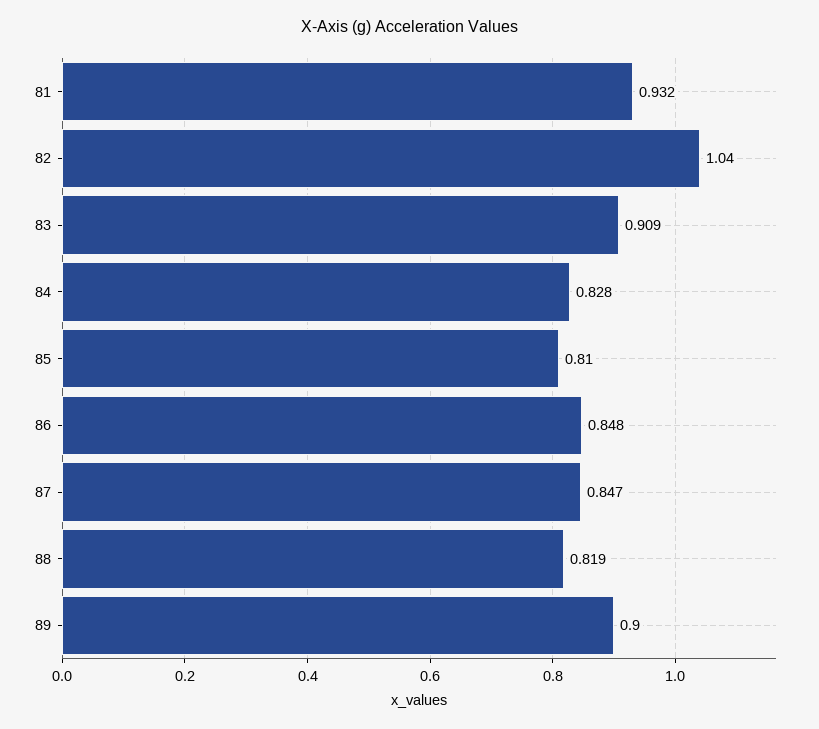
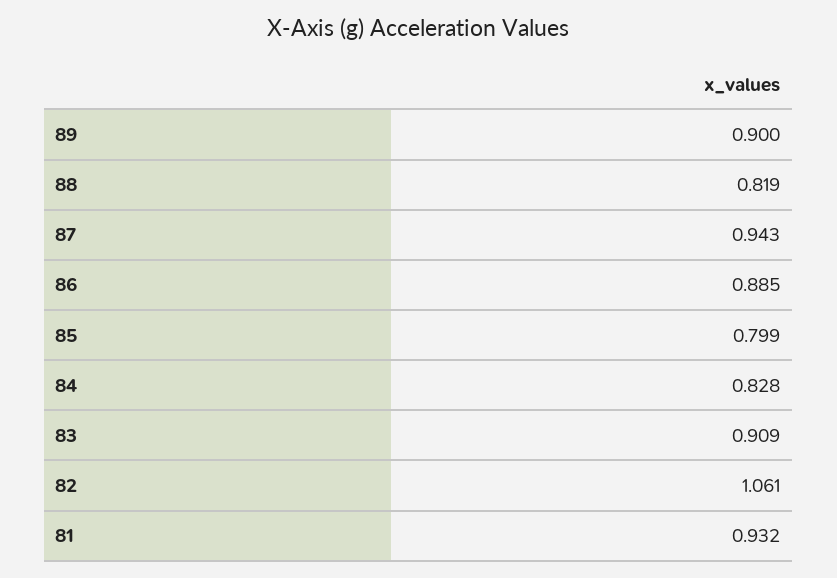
82: 1.04 -> 1.061
85: 0.81 -> 0.799
86: 0.848 -> 0.885
87: 0.847 -> 0.943

